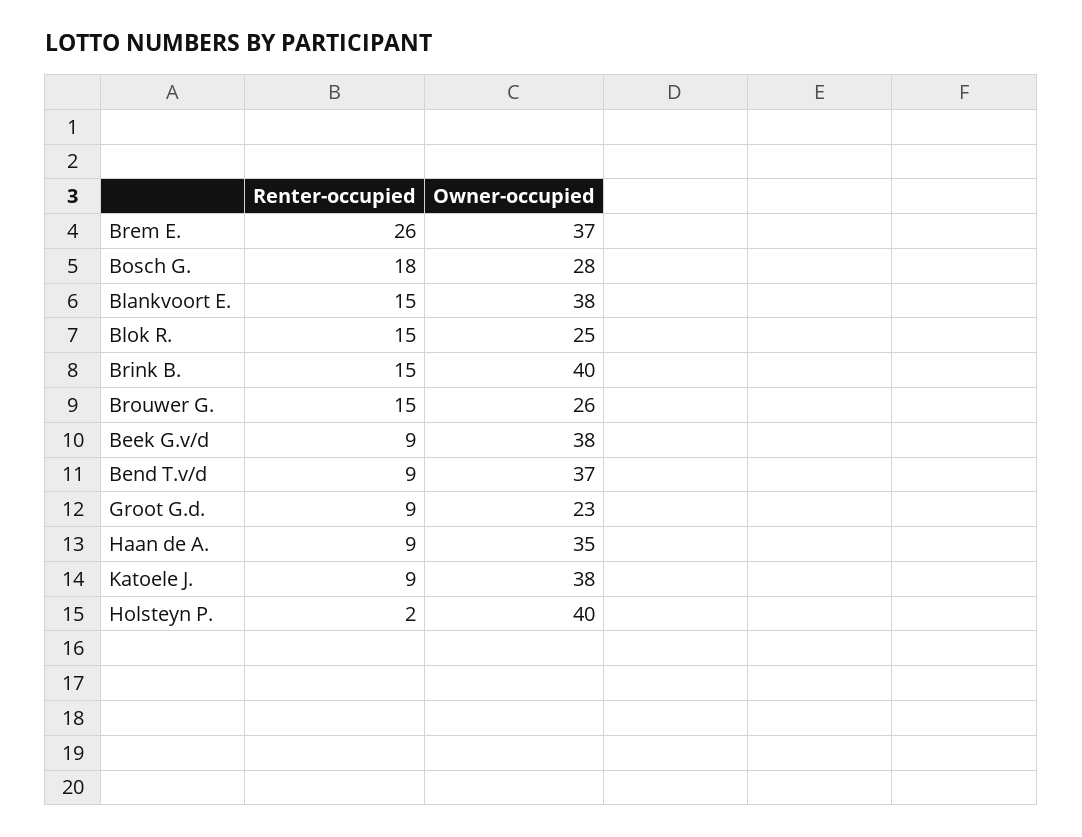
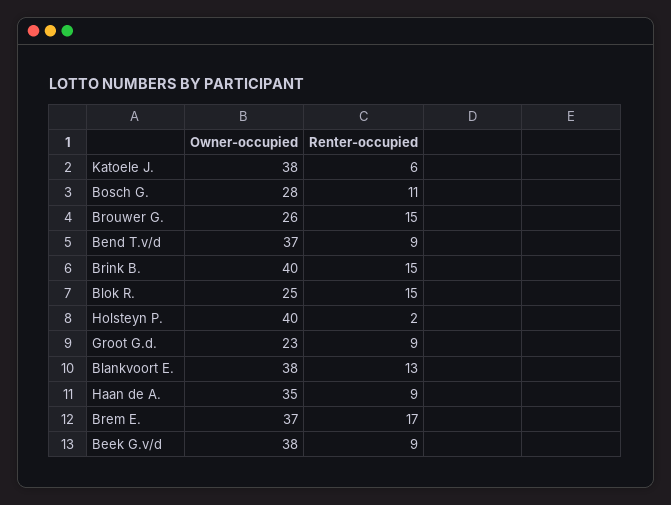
Renter-occupied, Brem E.: 26 -> 17
Renter-occupied, Bosch G.: 18 -> 11
Renter-occupied, Blankvoort E.: 15 -> 13
Renter-occupied, Katoele J.: 9 -> 6

